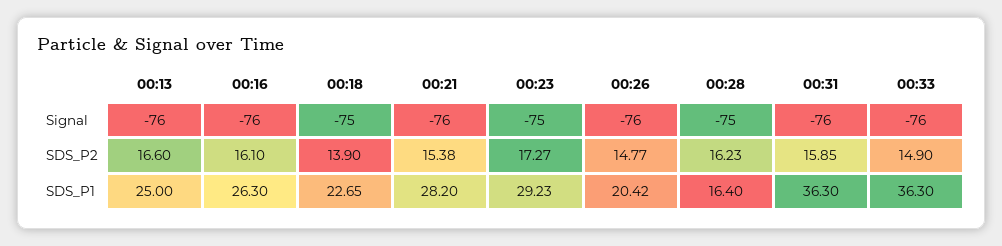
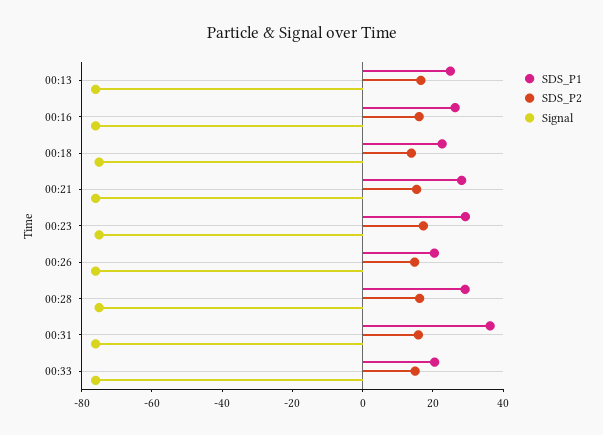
SDS_P1, 00:28: 16.4 -> 30
SDS_P1, 00:33: 36.3 -> 20

